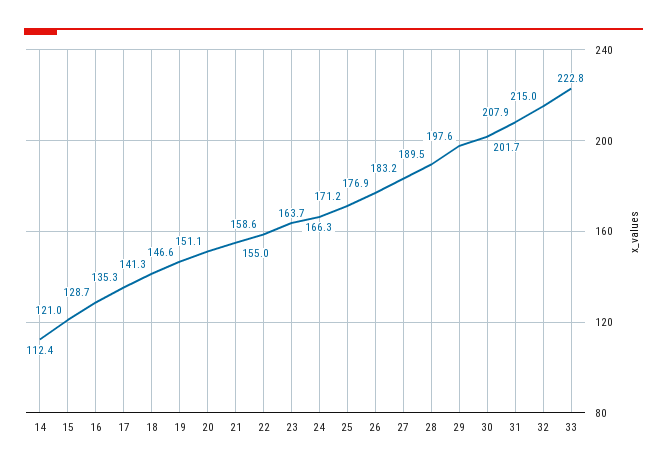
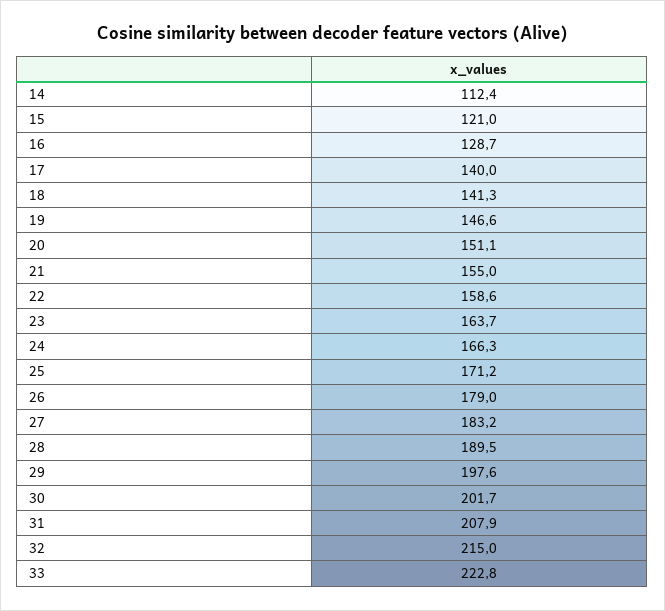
17: 135.3 -> 140
26: 176.9 -> 179

